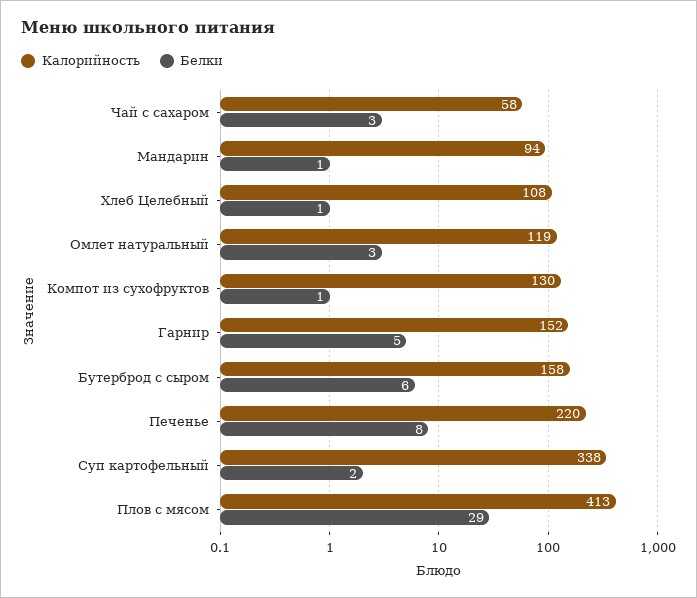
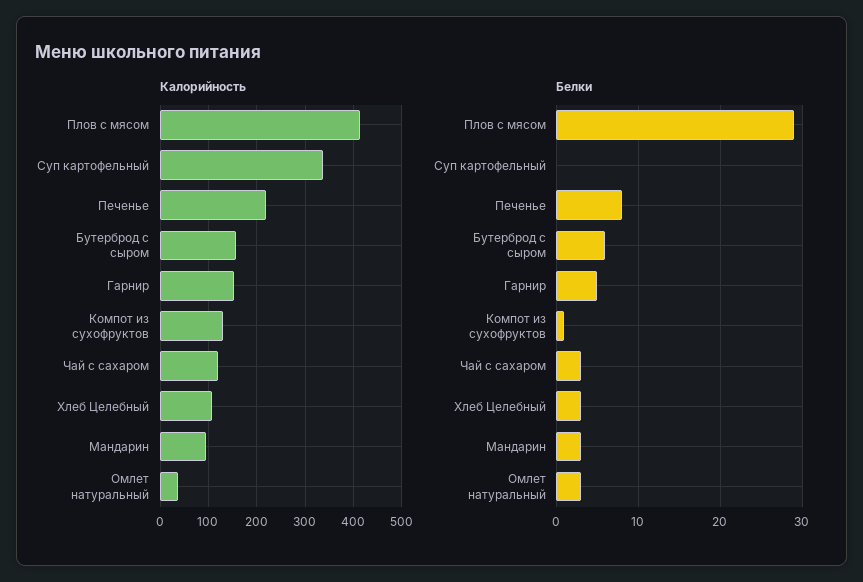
Калорийность, Чай с сахаром: 58 -> 120
Белки, Мандарин: 1 -> 3
Белки, Хлеб Целебный: 1 -> 3
Калорийность, Омлет натуральный: 119 -> 40
Белки, Суп картофельный: 2 -> 0

